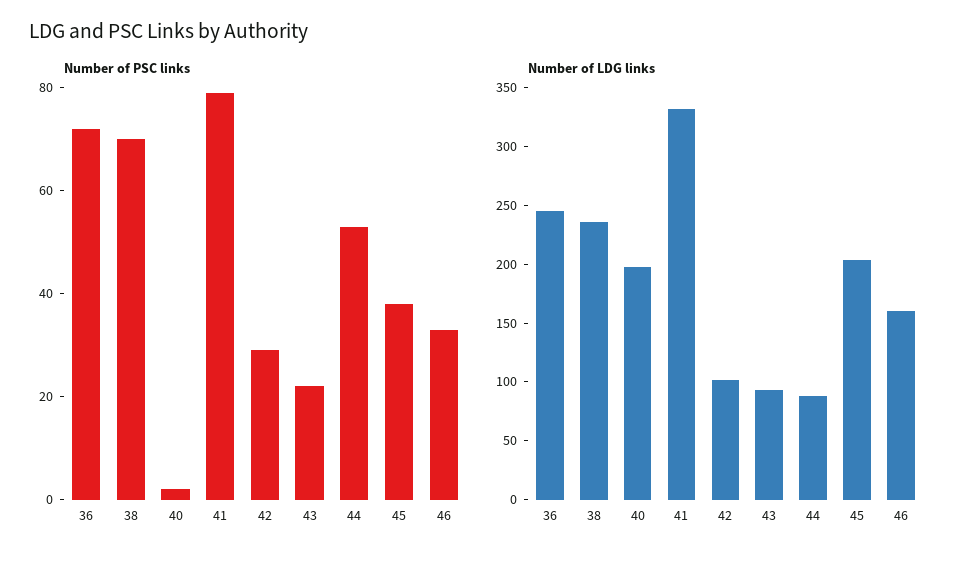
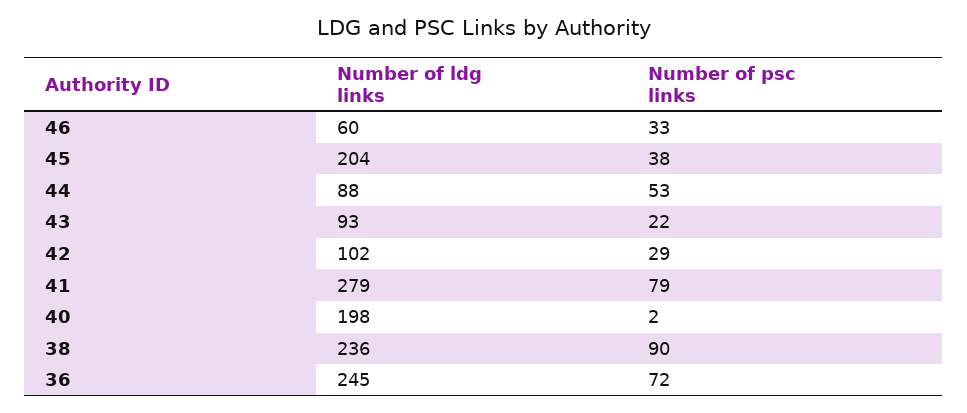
Number of PSC links, 38: 70 -> 90
Number of LDG links, 41: 330 -> 279
Number of LDG links, 46: 160 -> 60

